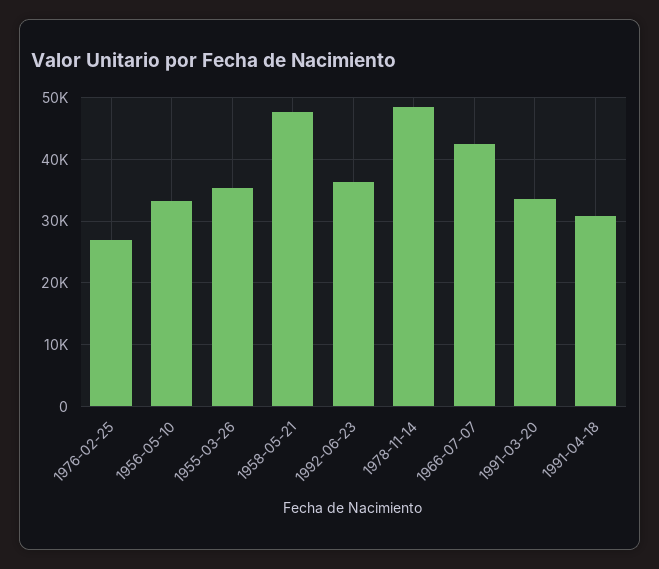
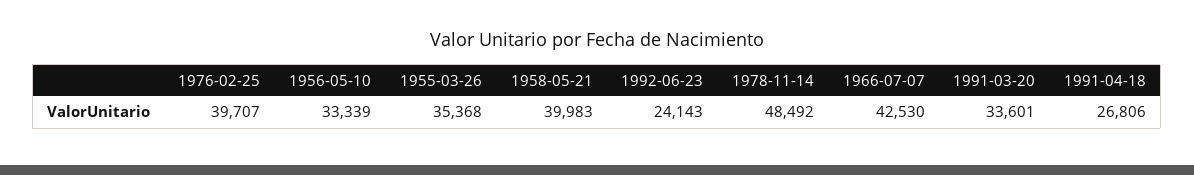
1976-02-25: 27000 -> 39707
1958-05-21: 48000 -> 39983
1992-06-23: 36000 -> 24143
1991-04-18: 31000 -> 26806

